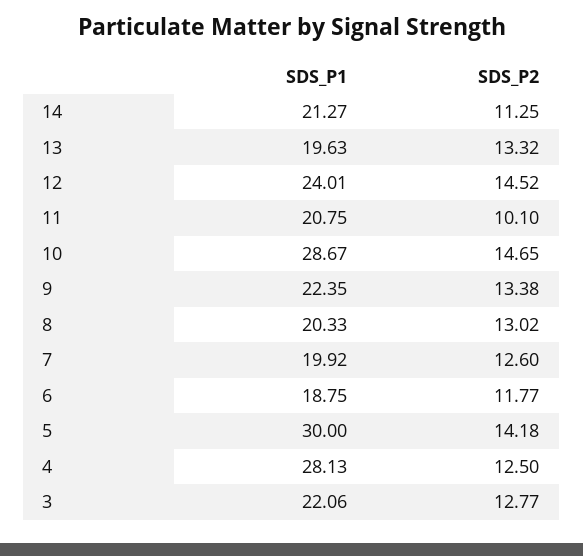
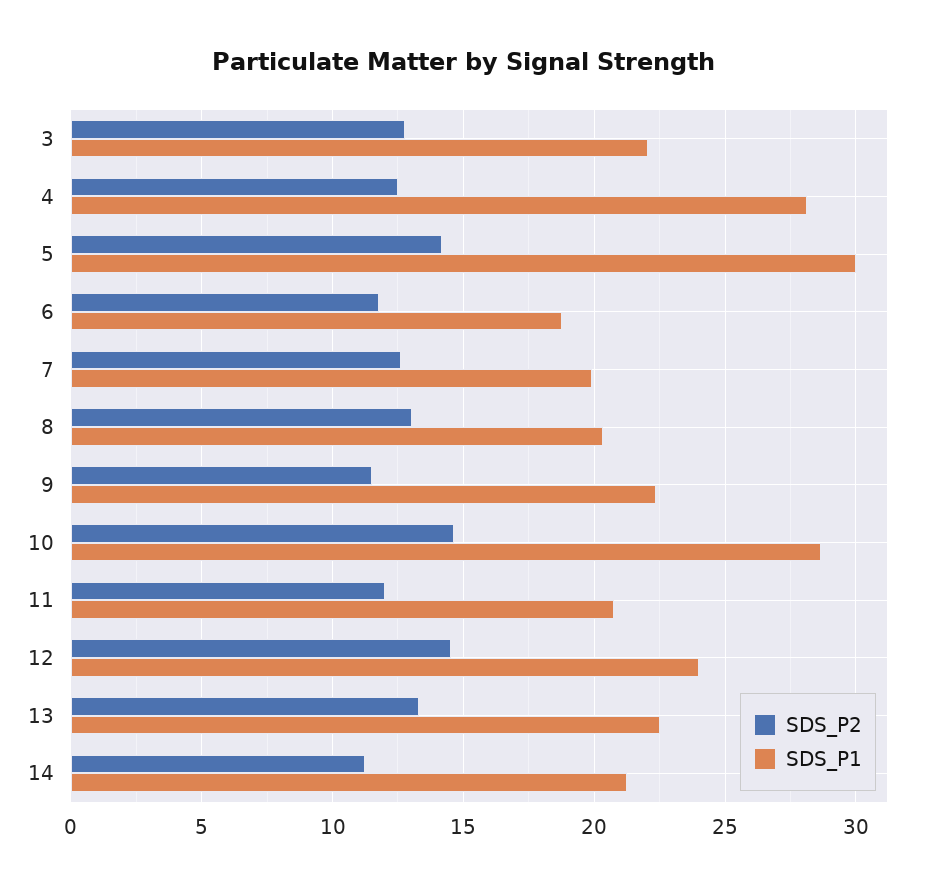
SDS_P1, 13: 19.63 -> 22.5
SDS_P2, 11: 10.1 -> 12
SDS_P2, 9: 13.38 -> 11.5

